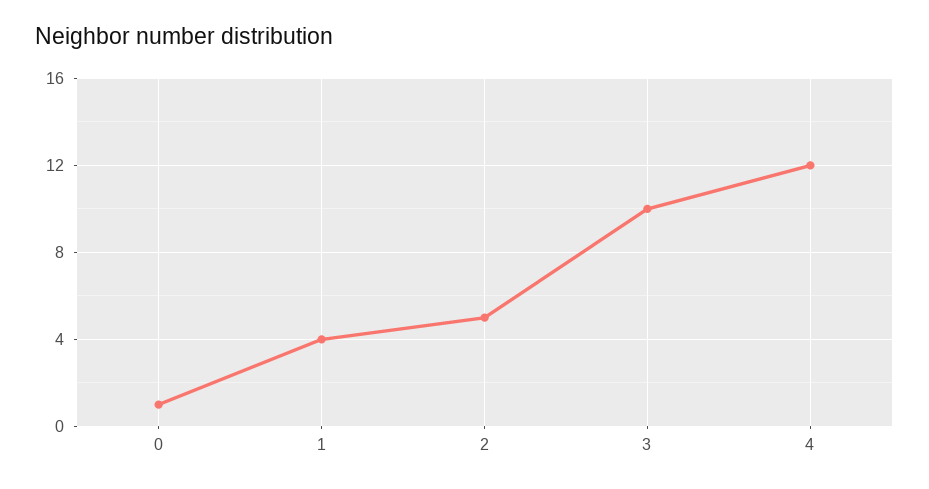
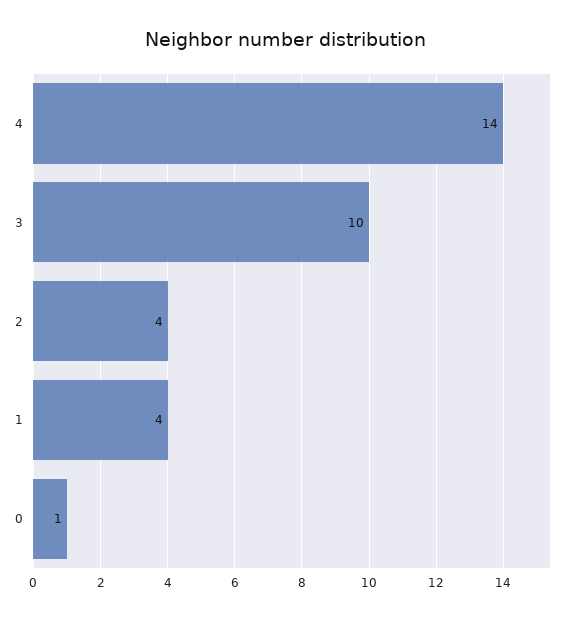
2: 5 -> 4
4: 12 -> 14

